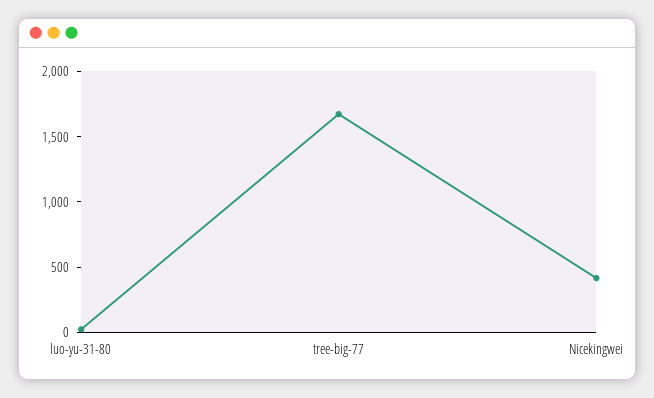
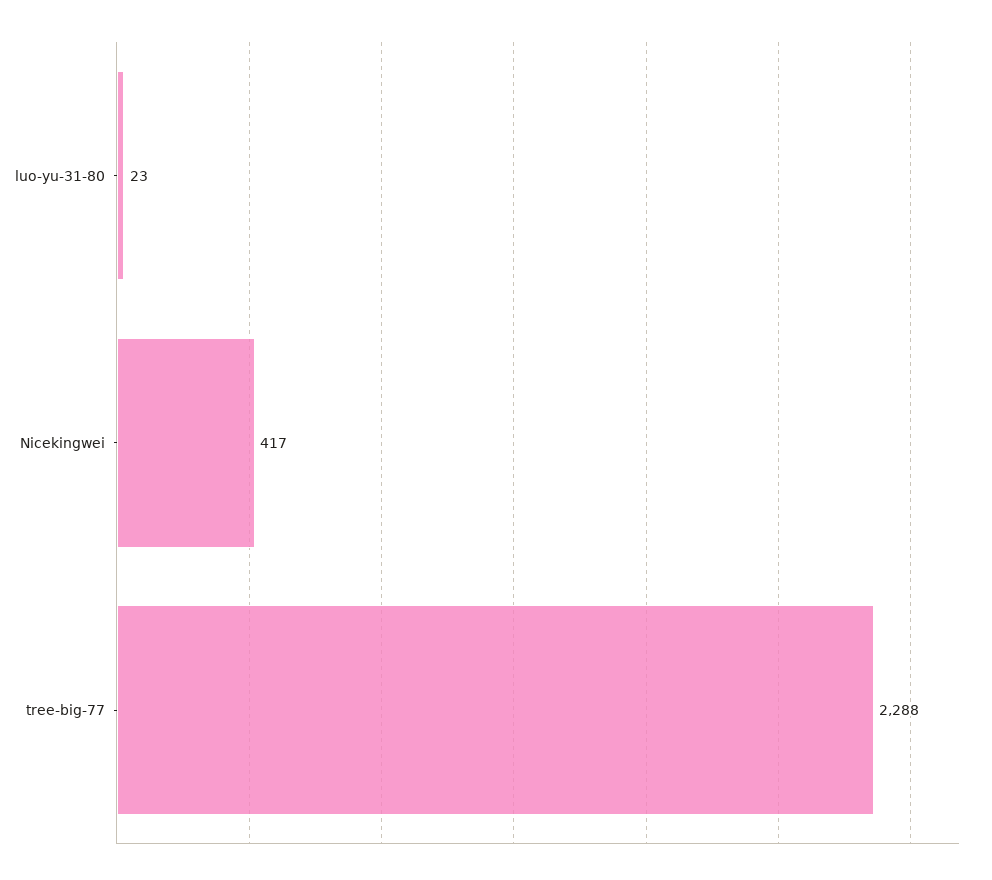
tree-big-77: 1700 -> 2288

